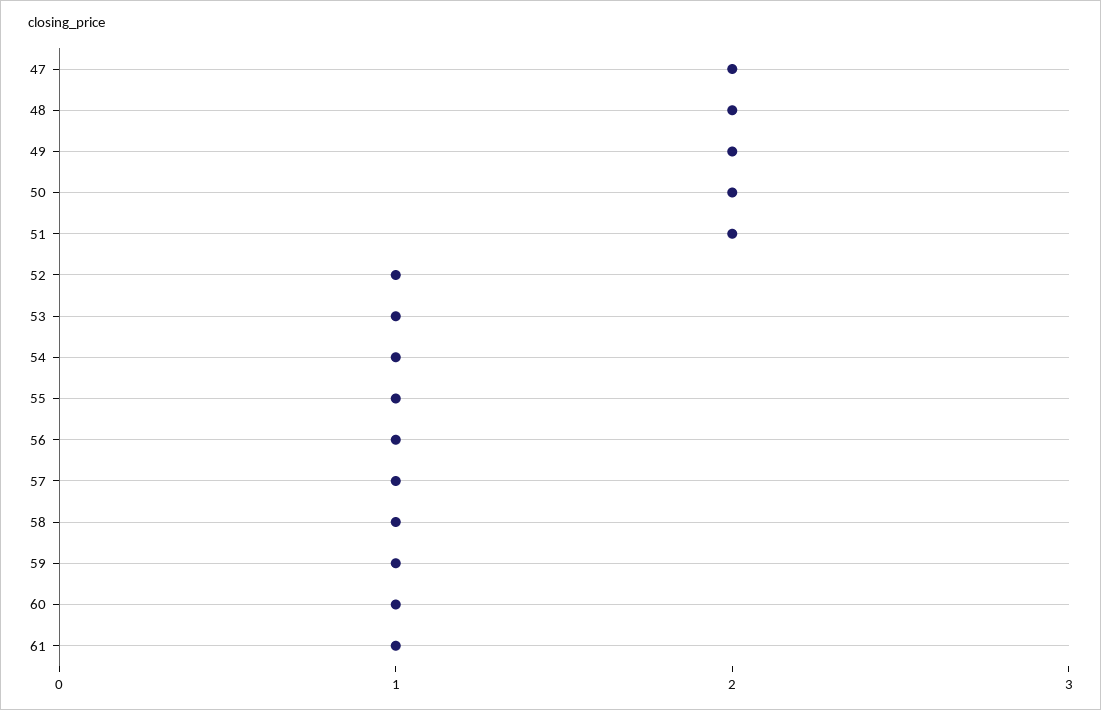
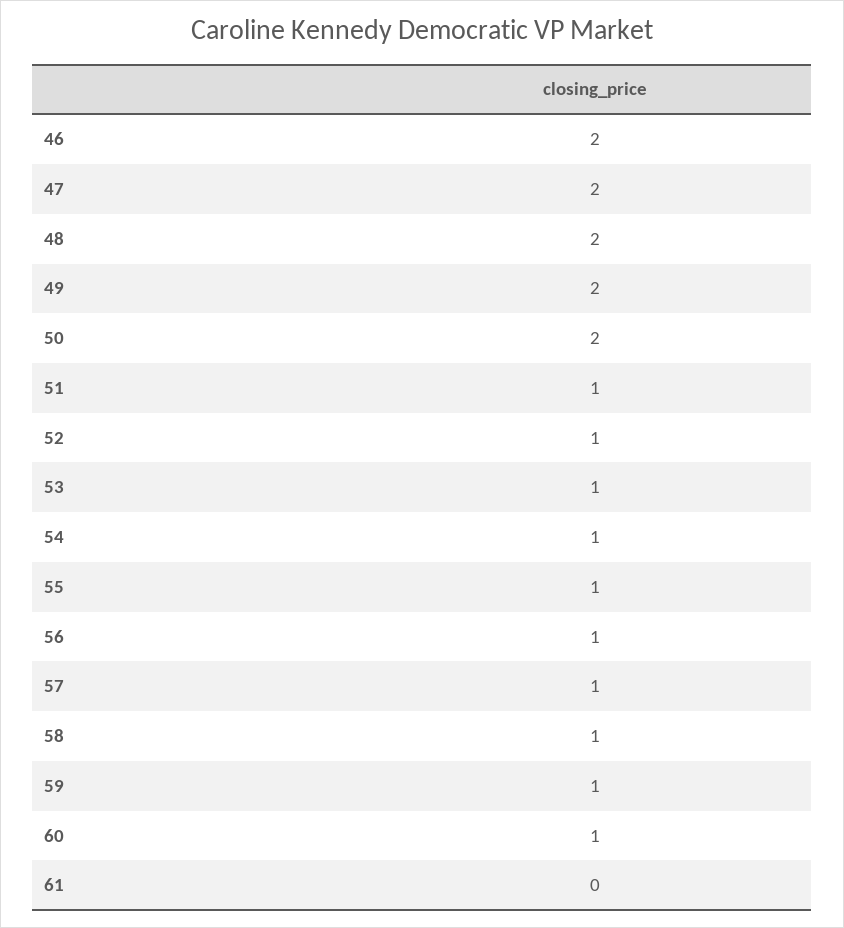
51: 2 -> 1
61: 1 -> 0
46: none -> 2

